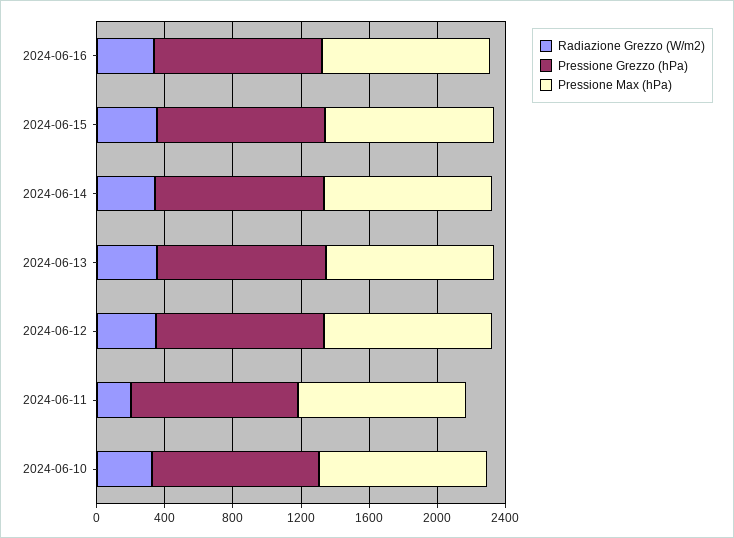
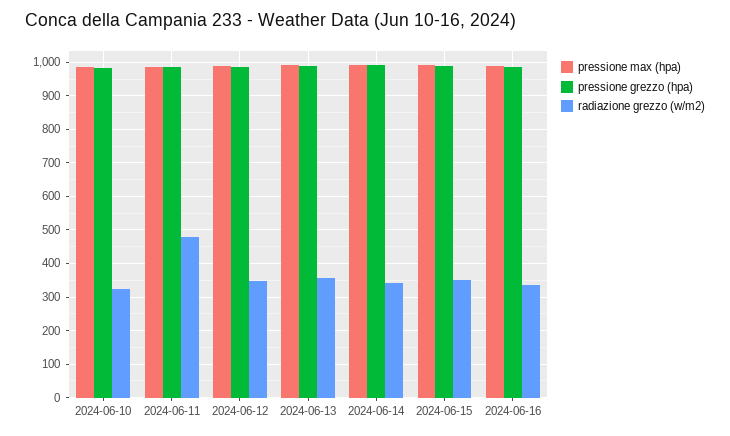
Radiazione Grezzo (W/m2), 2024-06-11: 200 -> 480

